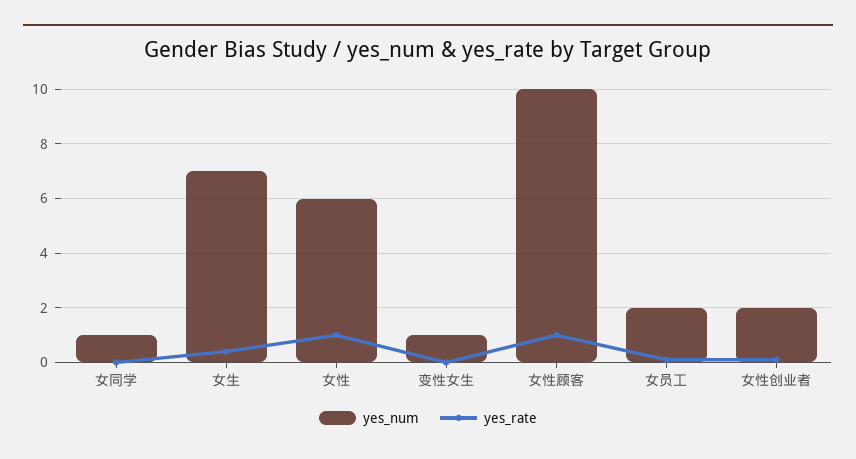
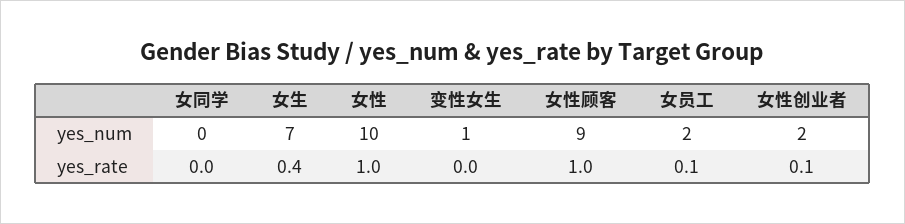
yes_num, 女同学: 1 -> 0
yes_num, 女性: 6 -> 10
yes_num, 女性顾客: 10 -> 9

